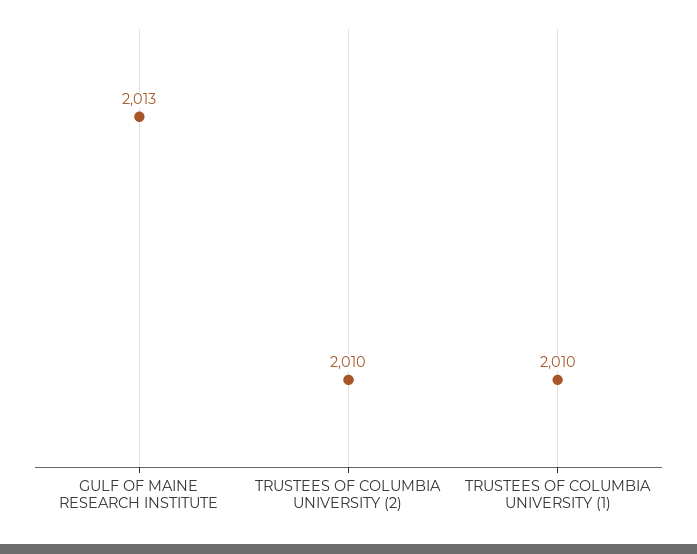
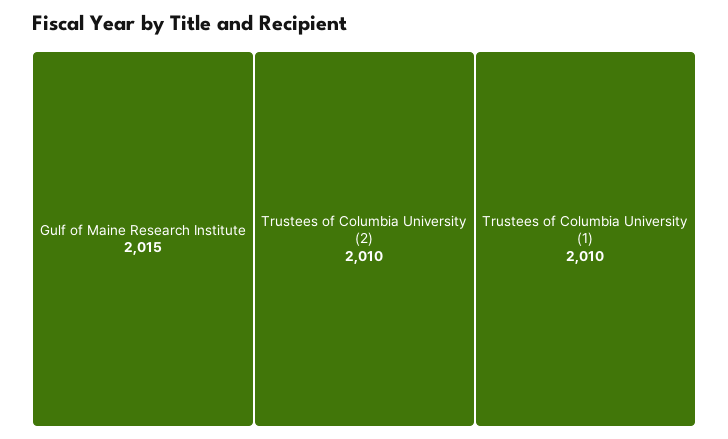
GULF OF MAINE RESEARCH INSTITUTE: 2013 -> 2015

